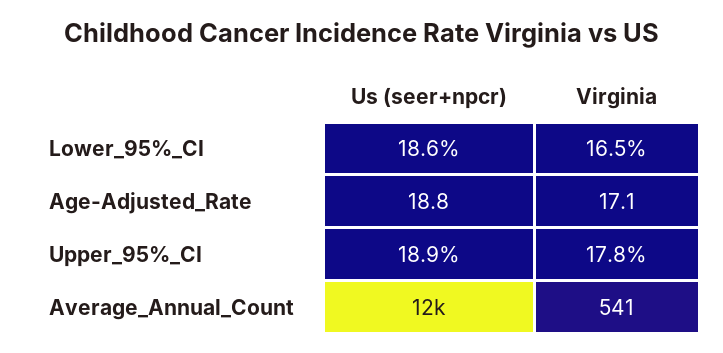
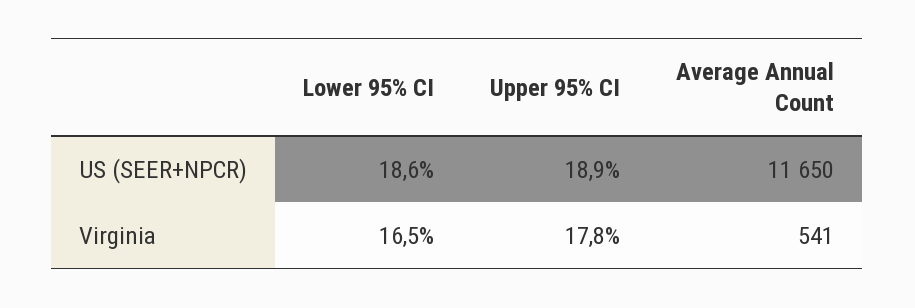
Us (seer+npcr), Age-Adjusted_Rate: 18.8 -> none
Virginia, Age-Adjusted_Rate: 17.1 -> none

